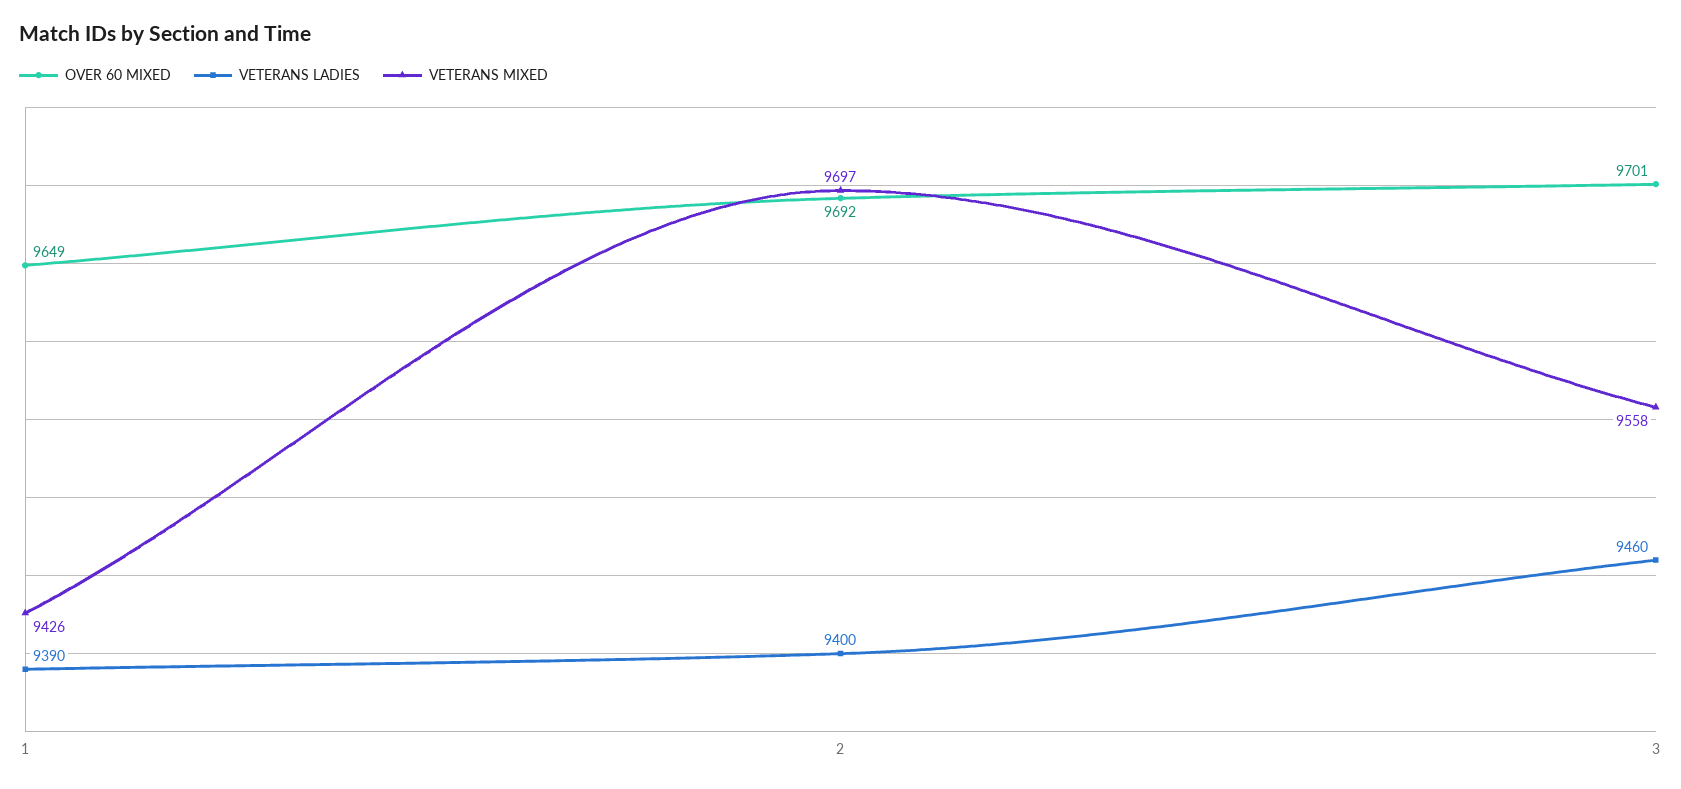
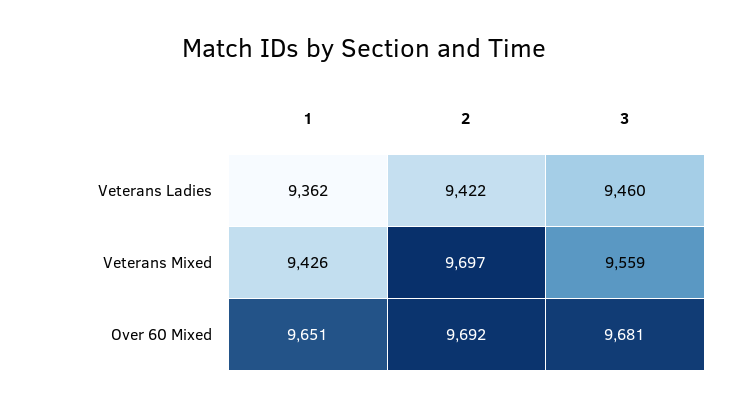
OVER 60 MIXED, 1: 9649 -> 9651
VETERANS LADIES, 1: 9390 -> 9362
VETERANS LADIES, 2: 9400 -> 9422
OVER 60 MIXED, 3: 9701 -> 9681
VETERANS MIXED, 3: 9558 -> 9559

